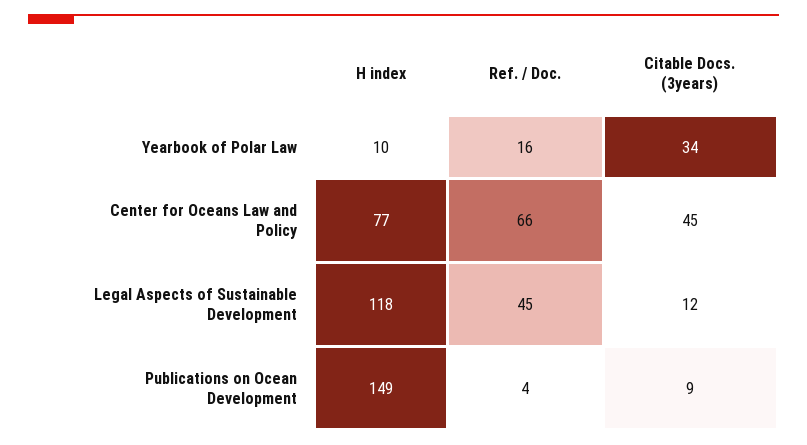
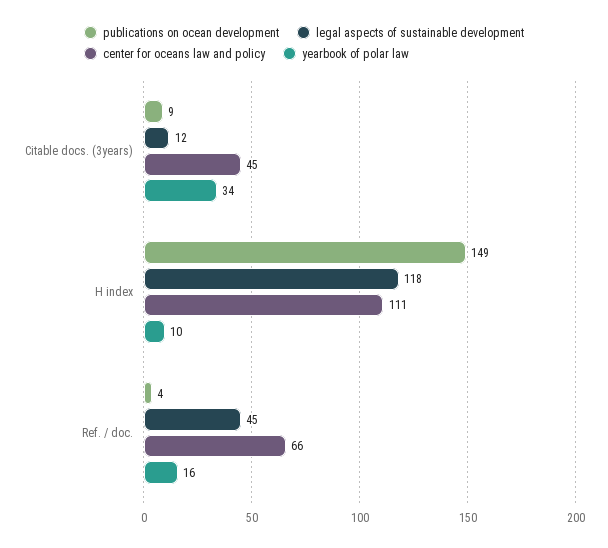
Center for Oceans Law and Policy, H index: 77 -> 111

